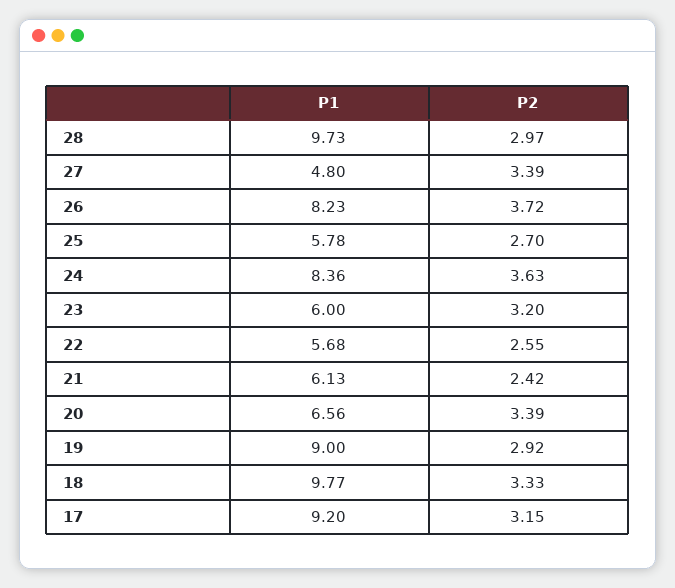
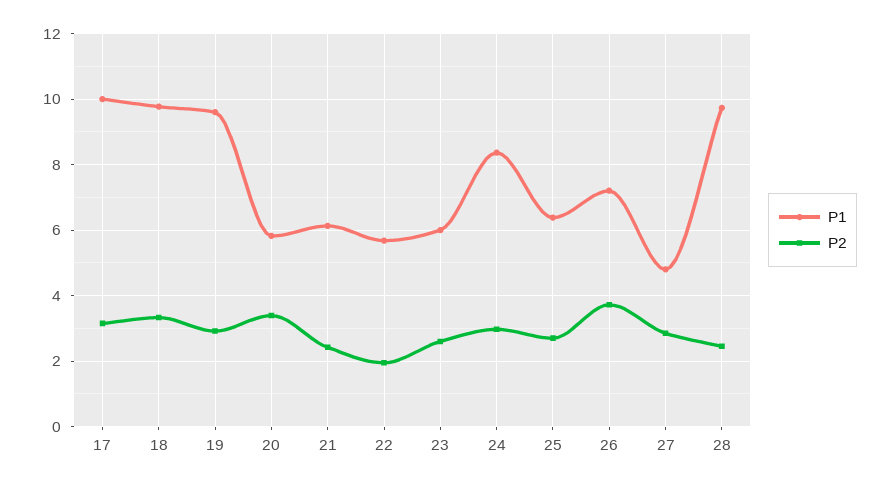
P2, 28: 2.97 -> 2.4
P2, 27: 3.39 -> 2.8
P1, 26: 8.23 -> 7.2
P1, 25: 5.78 -> 6.4
P2, 24: 3.63 -> 3
P2, 23: 3.2 -> 2.6
P2, 22: 2.55 -> 2
P1, 20: 6.56 -> 5.8
P1, 19: 9 -> 9.6
P1, 17: 9.2 -> 10

